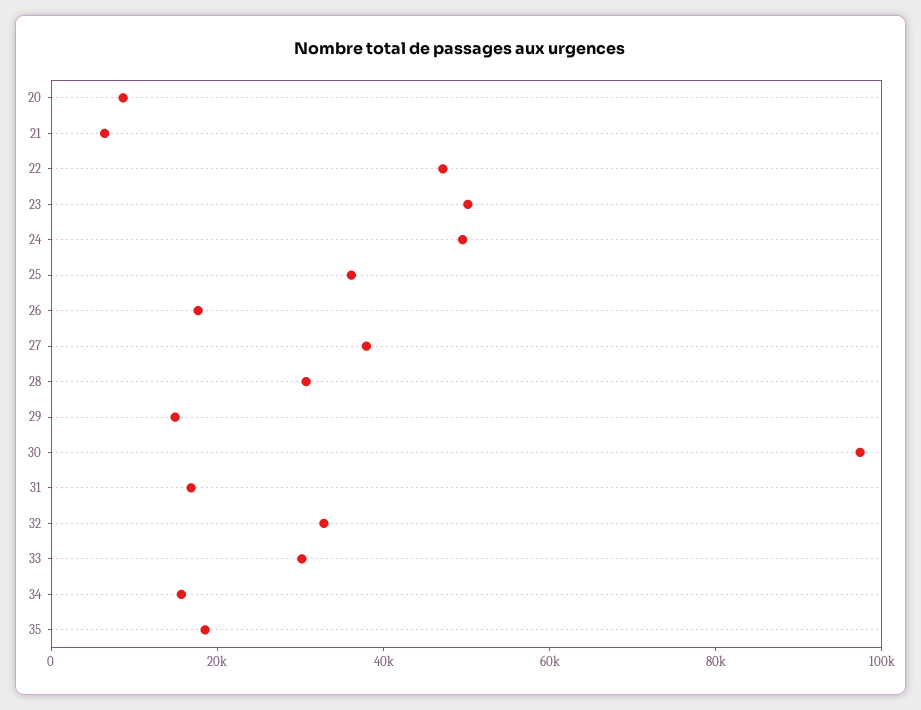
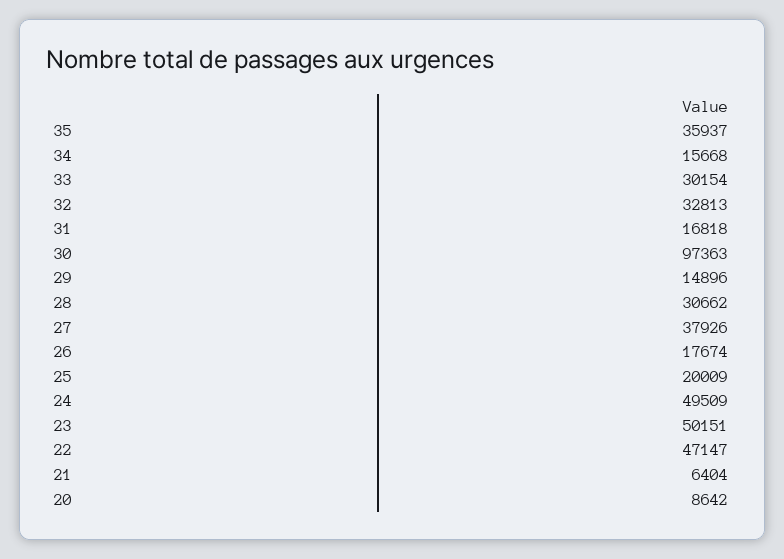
25: 35000 -> 20009
35: 20000 -> 35937

